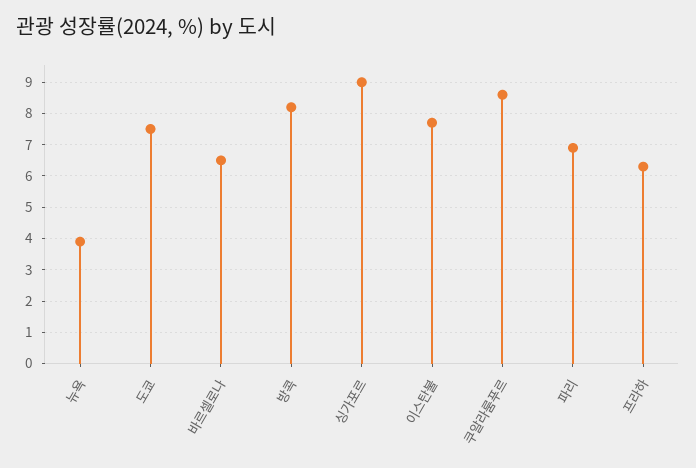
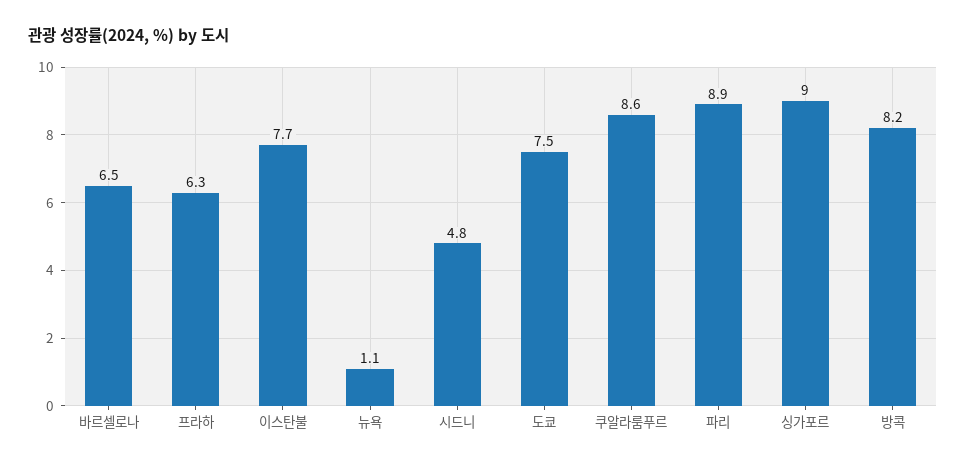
뉴욕: 4 -> 1.1
파리: 7 -> 8.9
시드니: none -> 4.8

